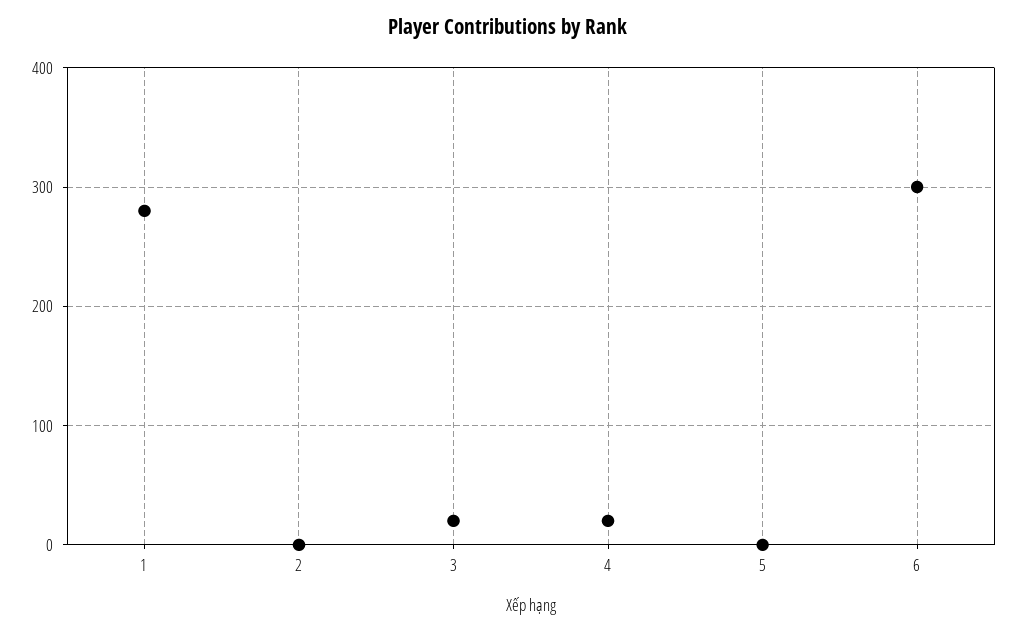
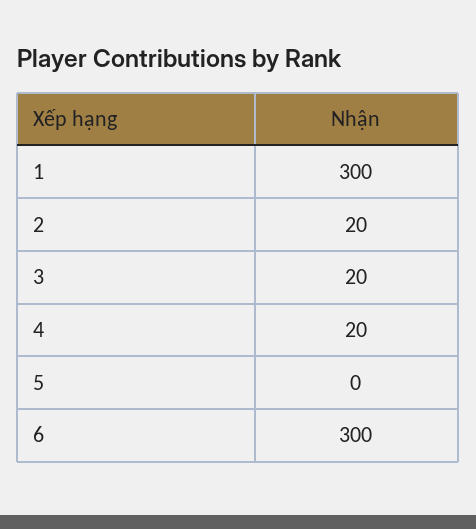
1: 280 -> 300
2: 0 -> 20

